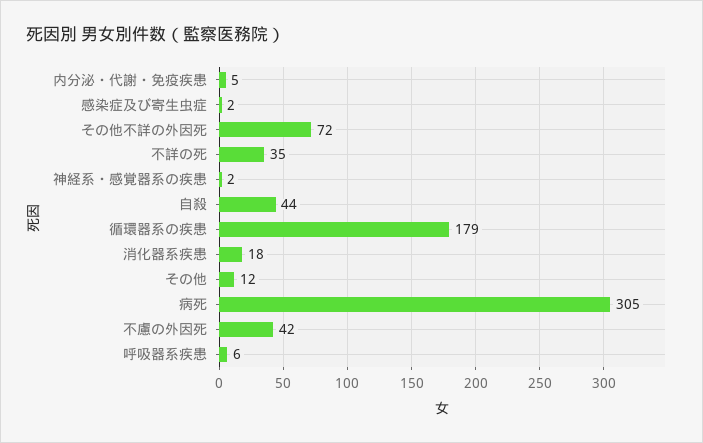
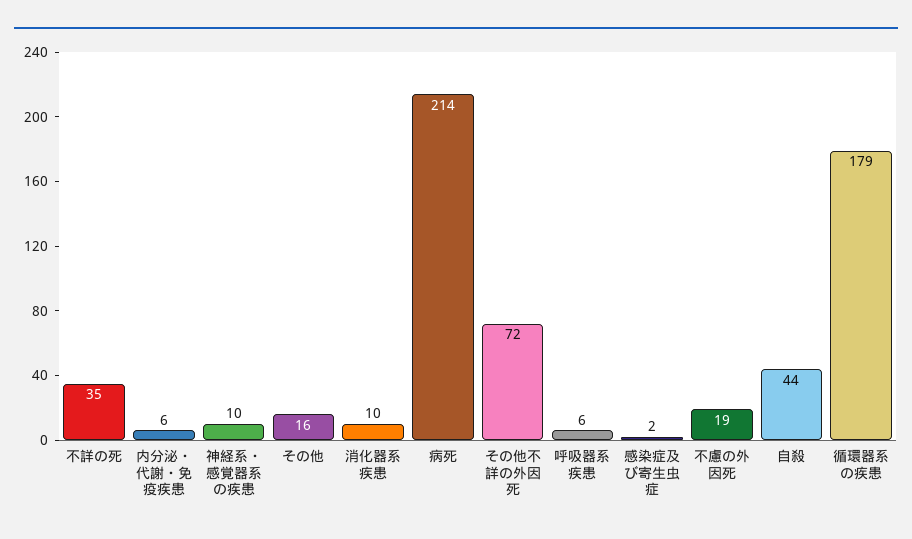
内分泌・代謝・免疫疾患: 5 -> 6
神経系・感覚器系の疾患: 2 -> 10
消化器系疾患: 18 -> 10
その他: 12 -> 16
病死: 305 -> 214
不慮の外因死: 42 -> 19

